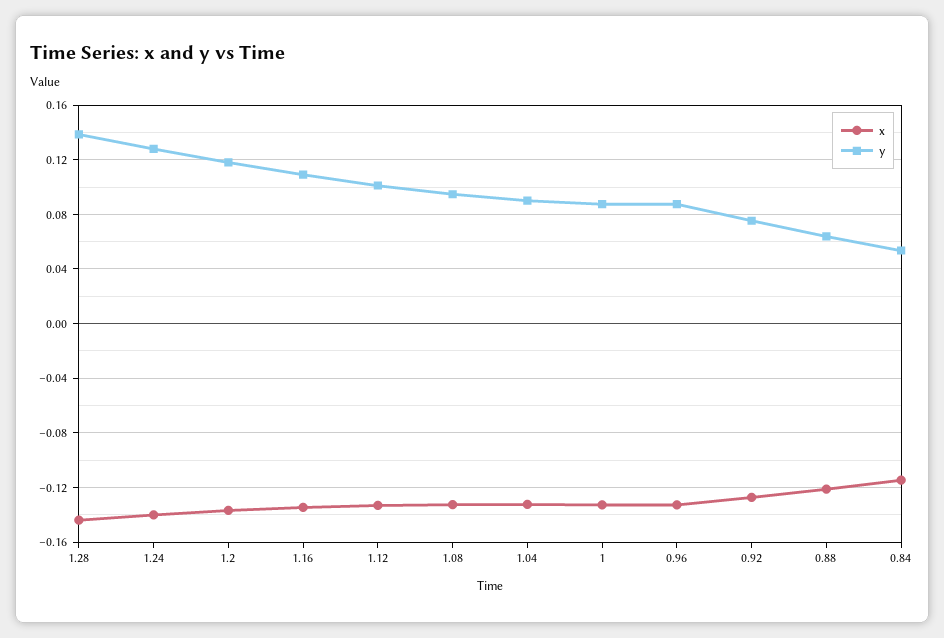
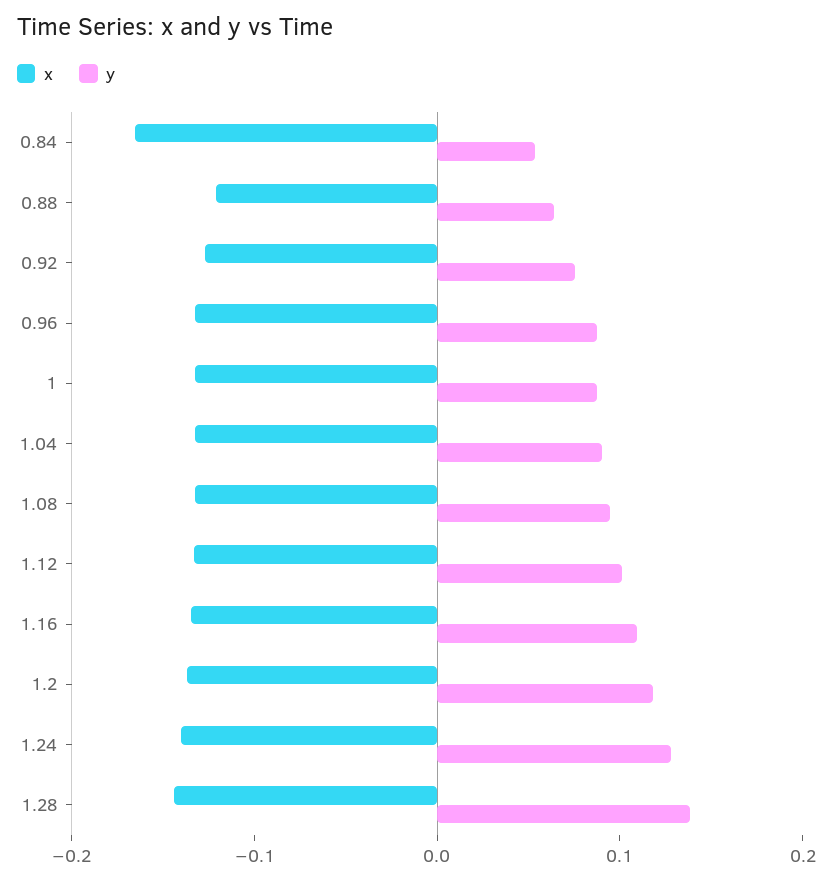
x, 0.84: -0.115 -> -0.16

